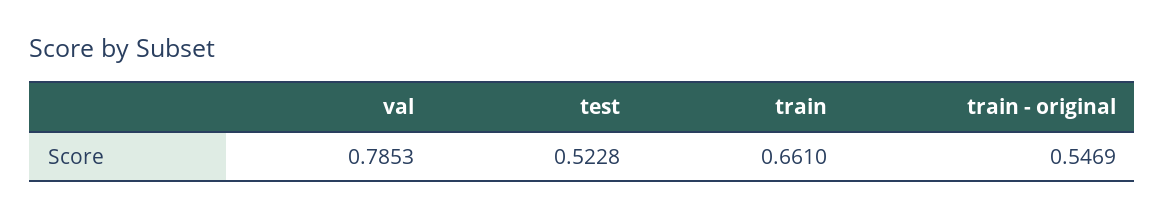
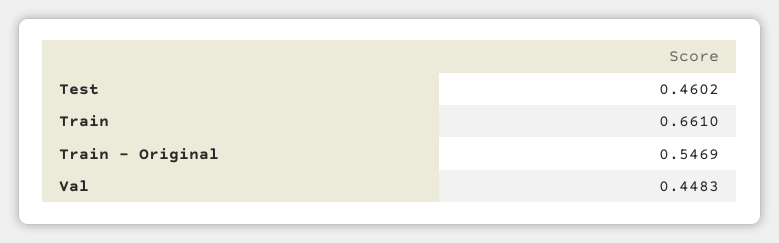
val: 0.7853 -> 0.4483
test: 0.5228 -> 0.4602

